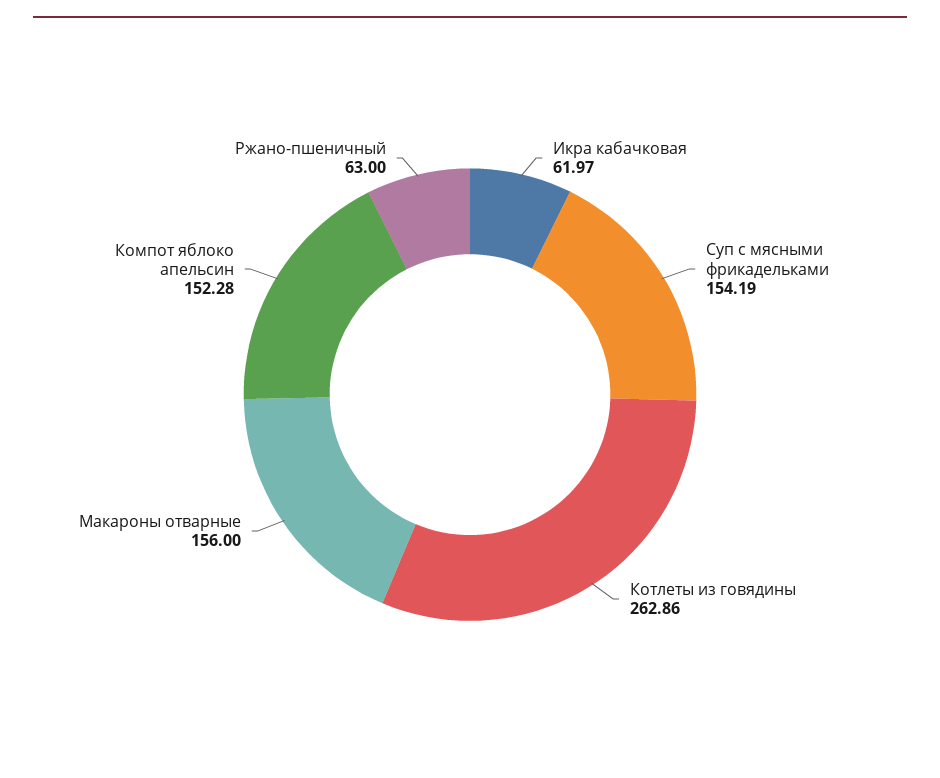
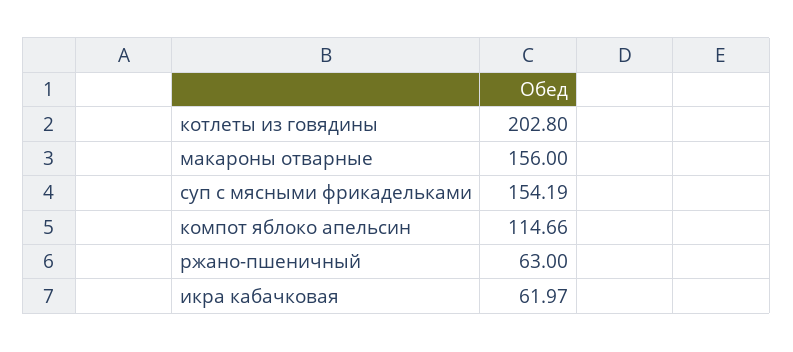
Котлеты из говядины: 262.86 -> 202.8
Компот яблоко апельсин: 152.28 -> 114.66

